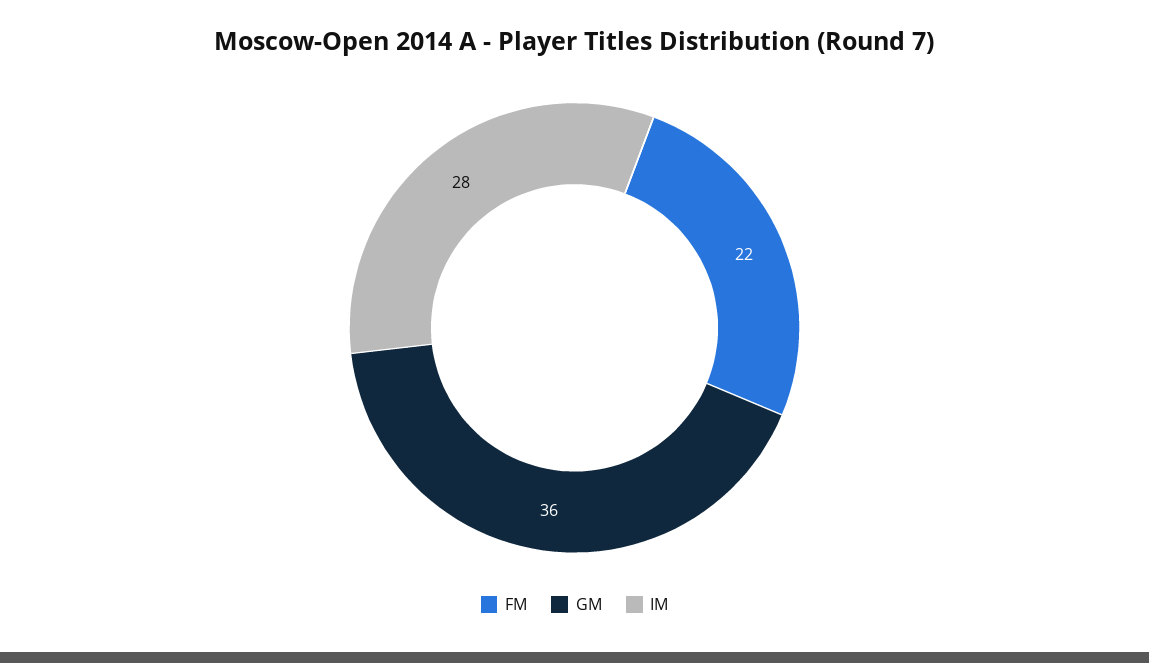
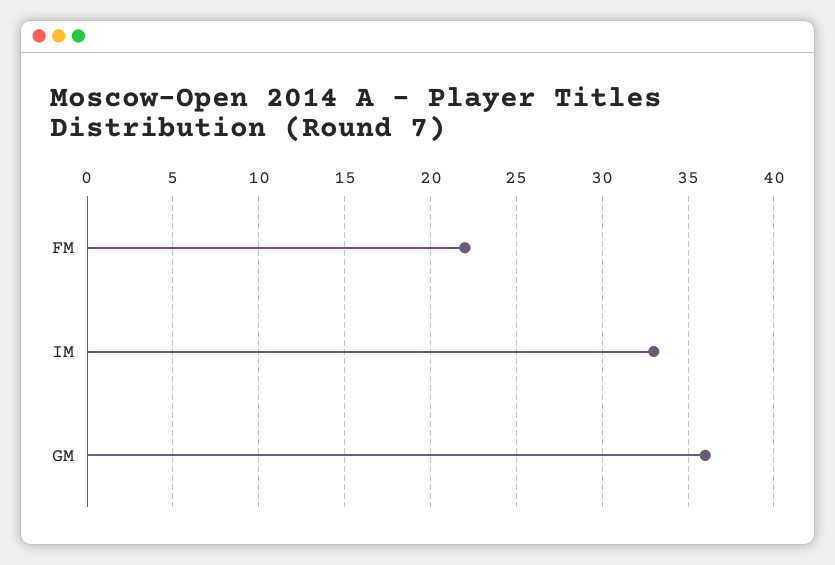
IM: 28 -> 33

